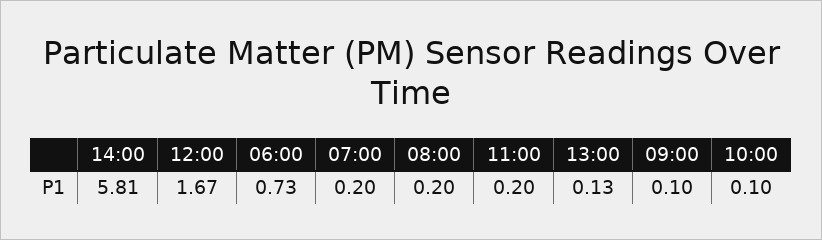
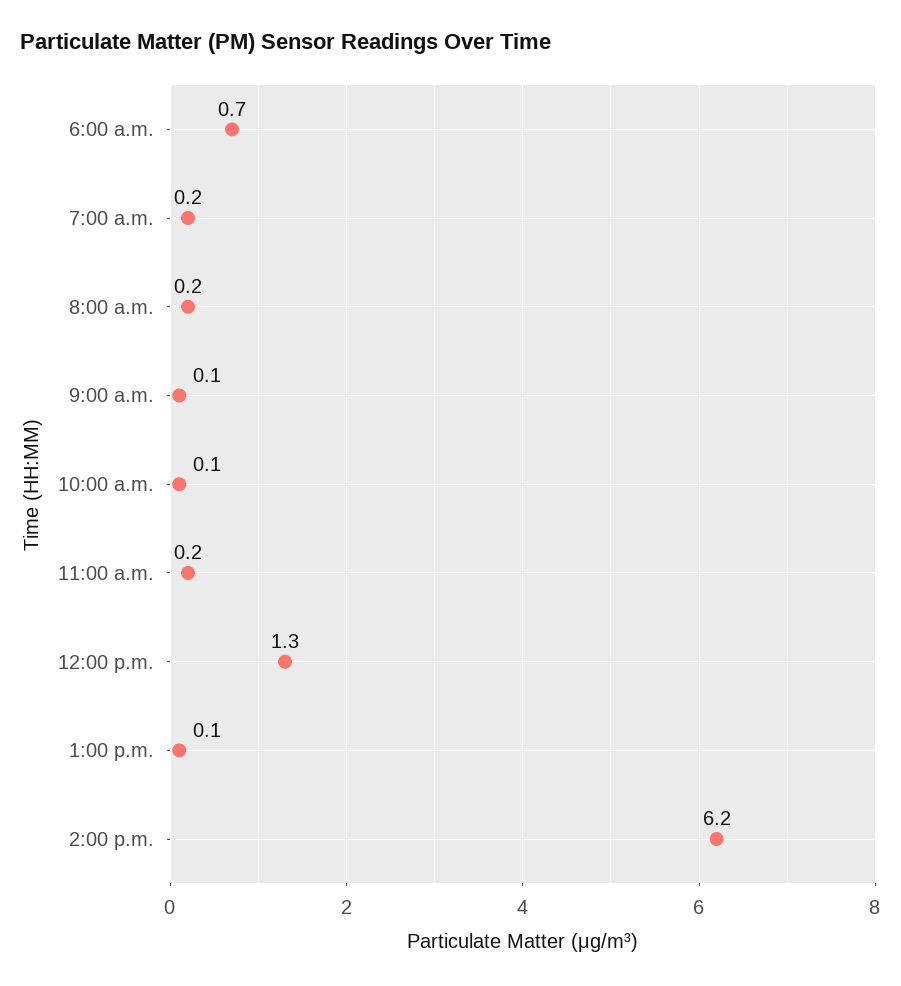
14:00: 5.81 -> 6.2
12:00: 1.67 -> 1.3

